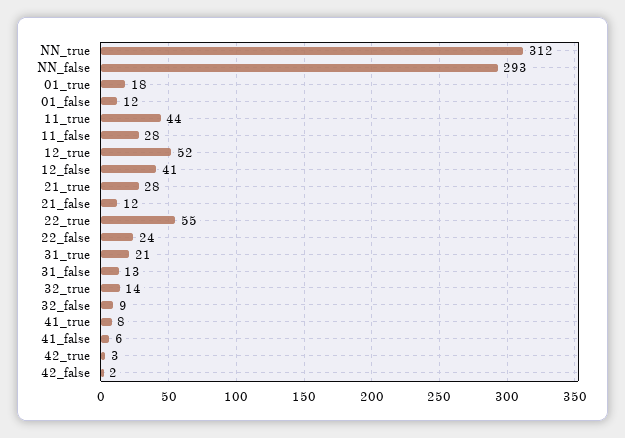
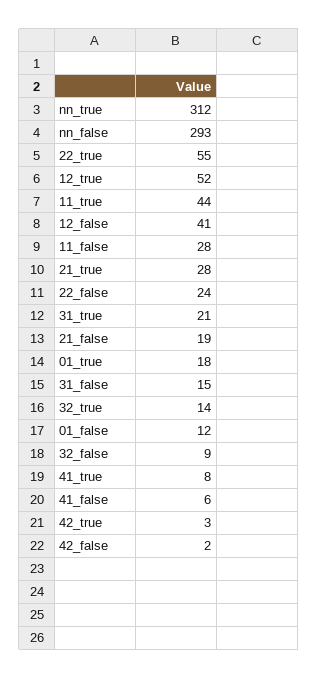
21_false: 12 -> 19
31_false: 13 -> 15

